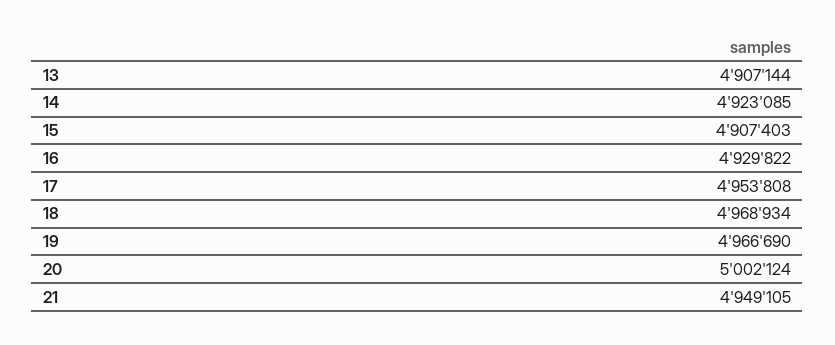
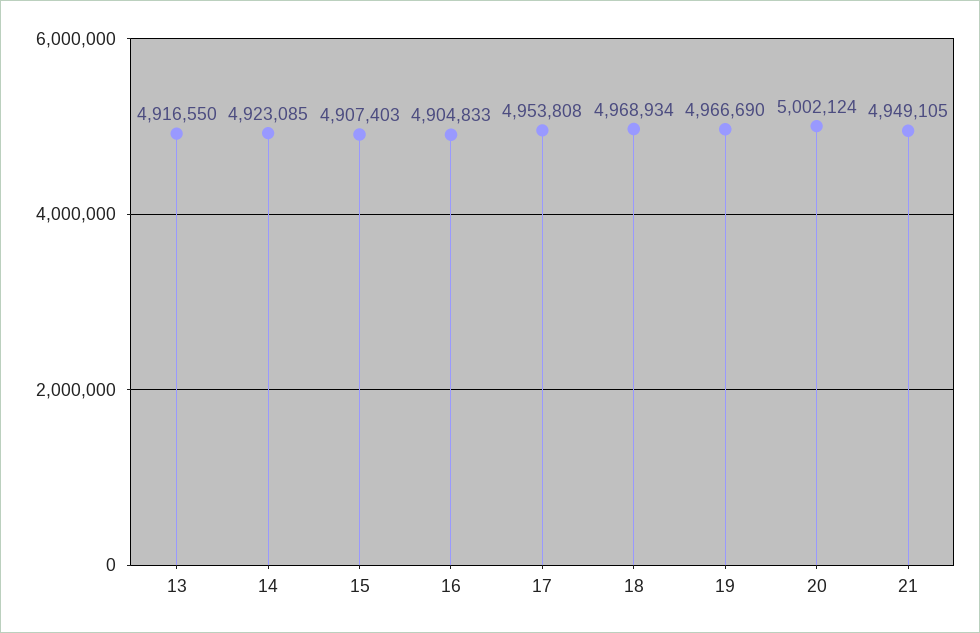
13: 4907144 -> 4916550
16: 4929822 -> 4904833

